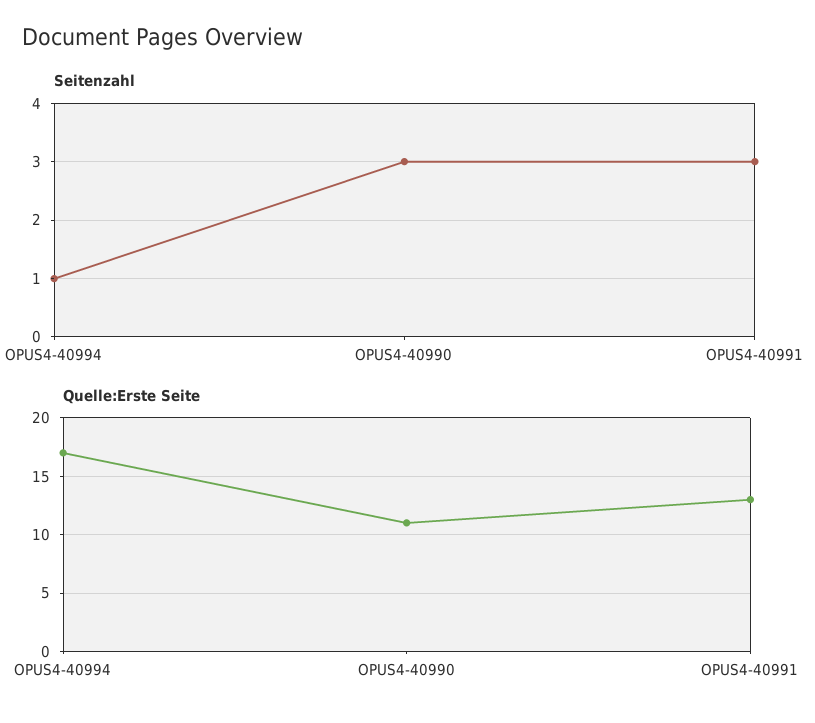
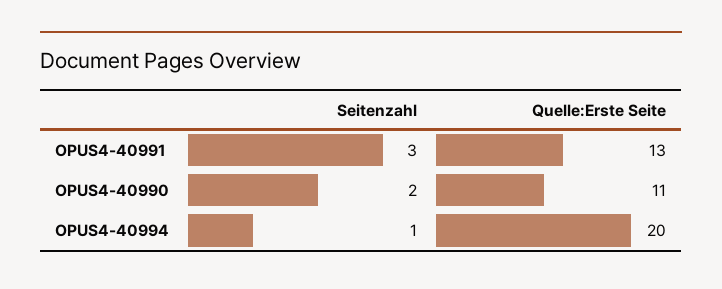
Seitenzahl, OPUS4-40990: 3 -> 2
Quelle:Erste Seite, OPUS4-40994: 17 -> 20

